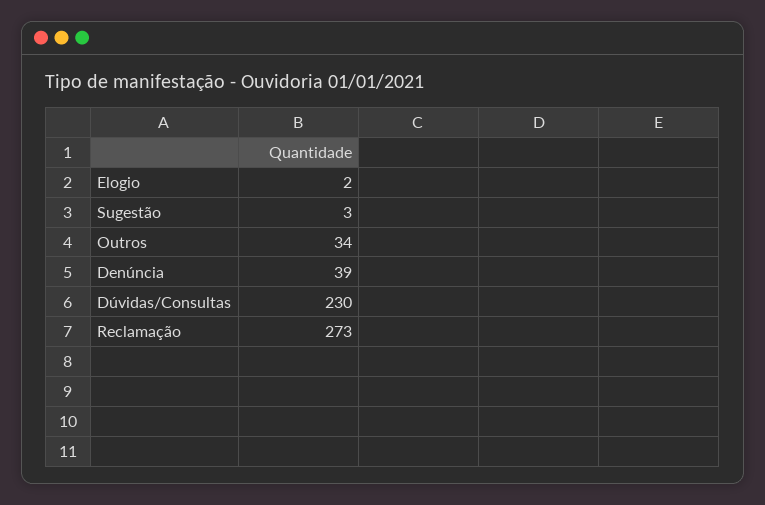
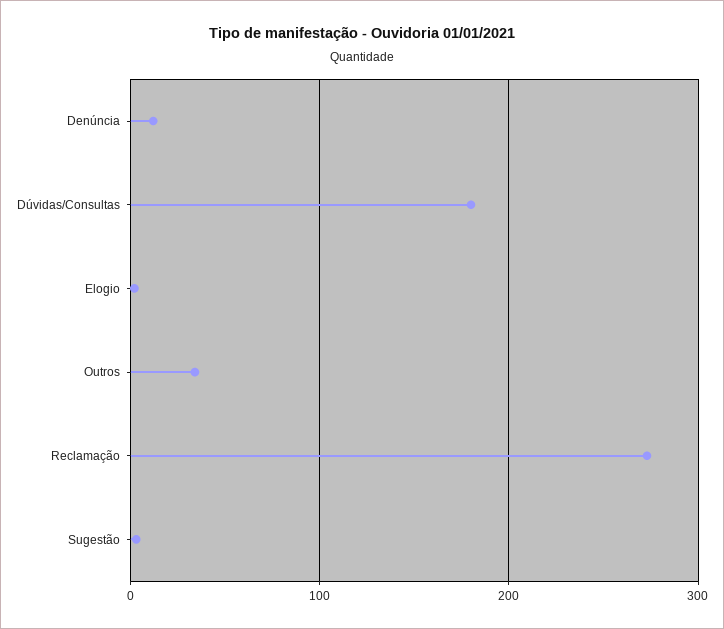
Denúncia: 39 -> 10
Dúvidas/Consultas: 230 -> 180

